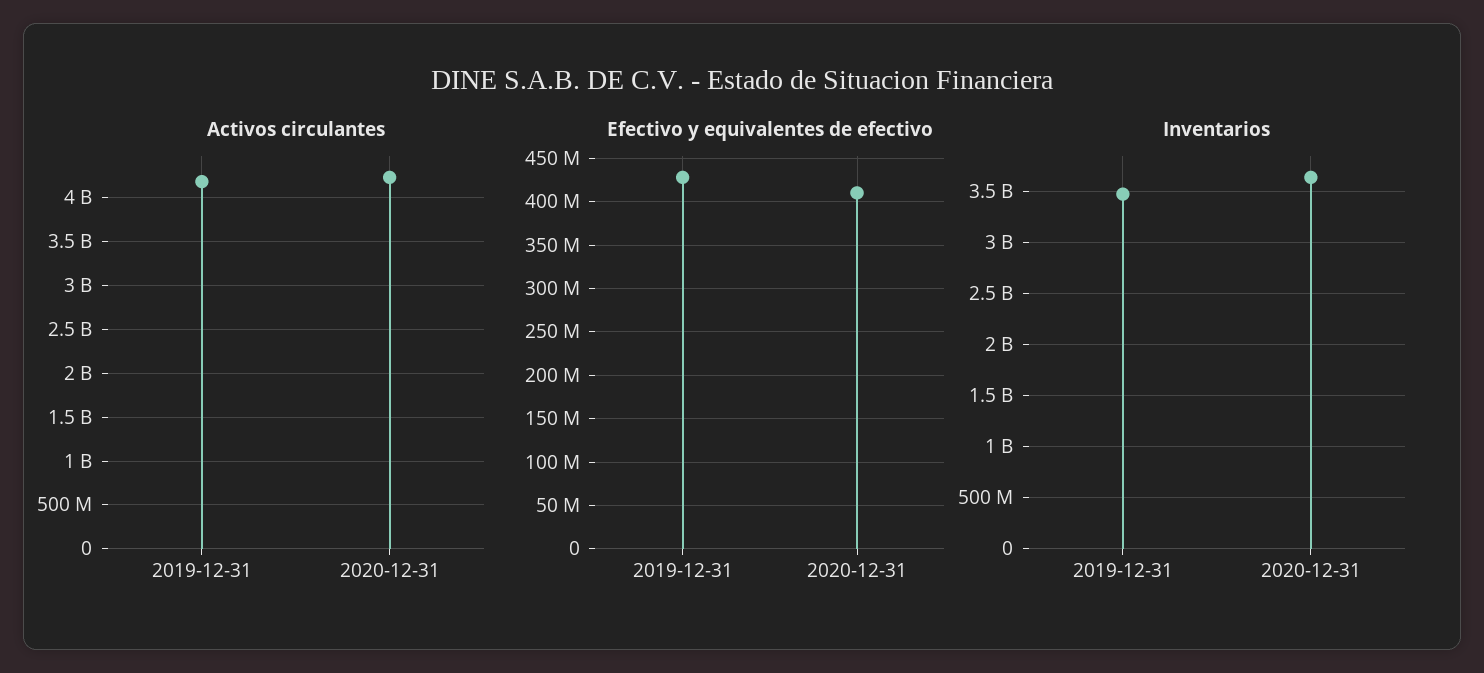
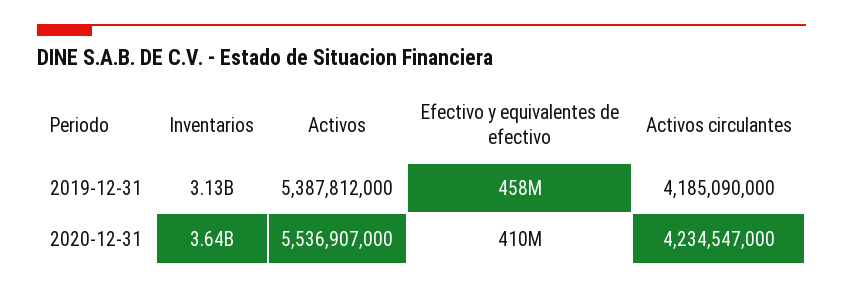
Efectivo y equivalentes de efectivo, 2019-12-31: 430000000 -> 458000000
Inventarios, 2019-12-31: 3500000000 -> 3130000000
Activos, 2019-12-31: none -> 5387812000
Activos, 2020-12-31: none -> 5536907000

